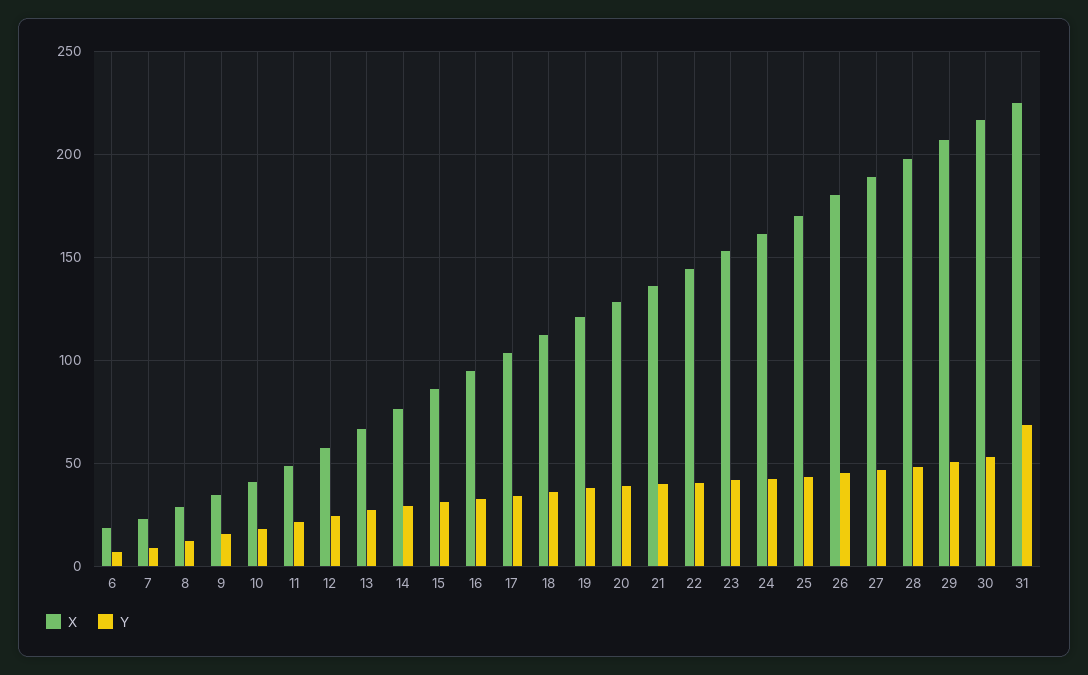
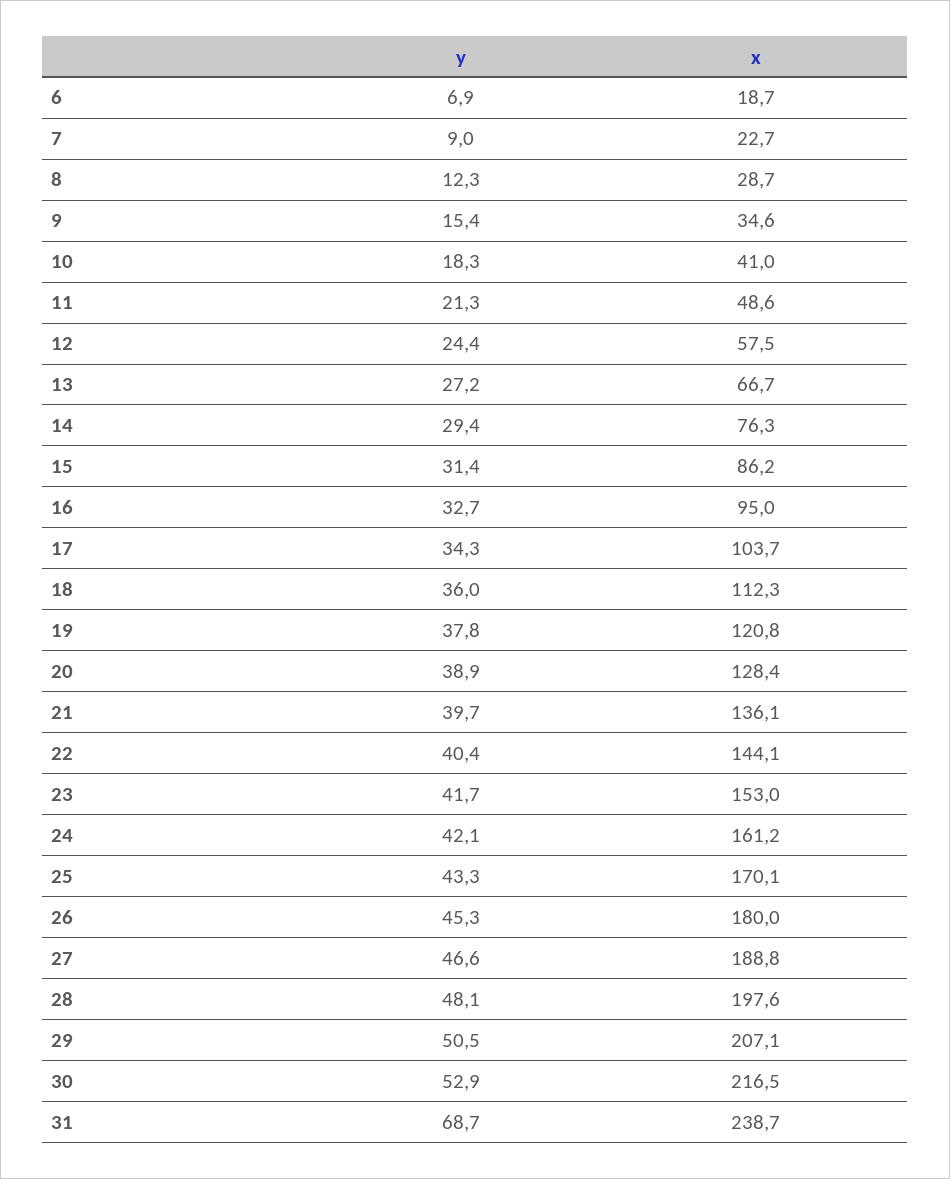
X, 31: 225 -> 238.7

